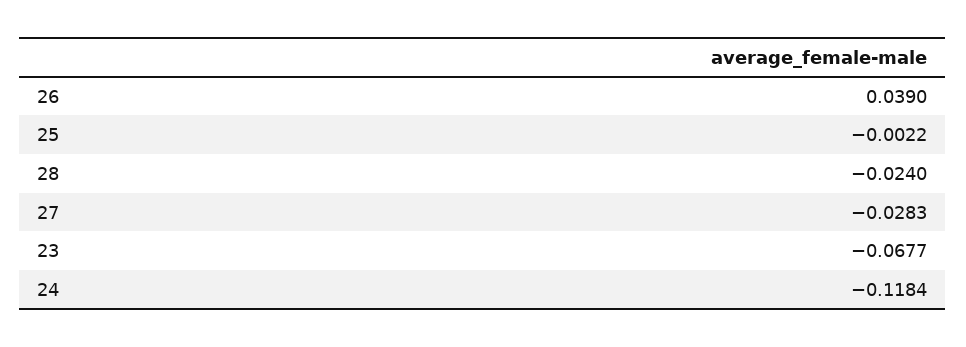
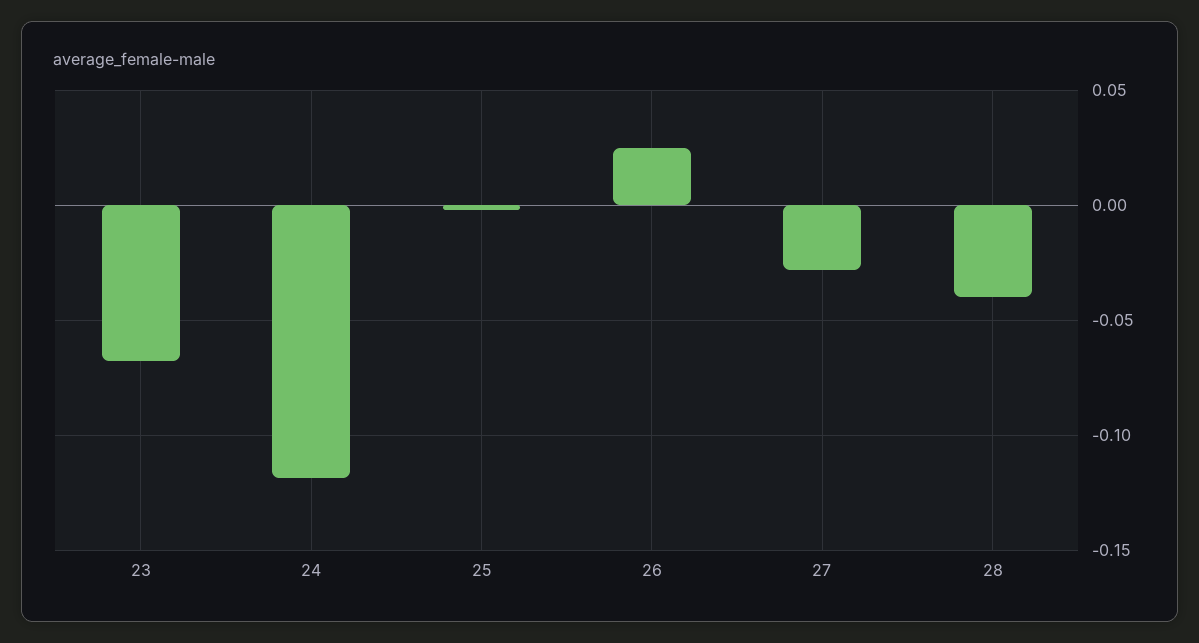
26: 0.039 -> 0.025
28: -0.024 -> -0.04

